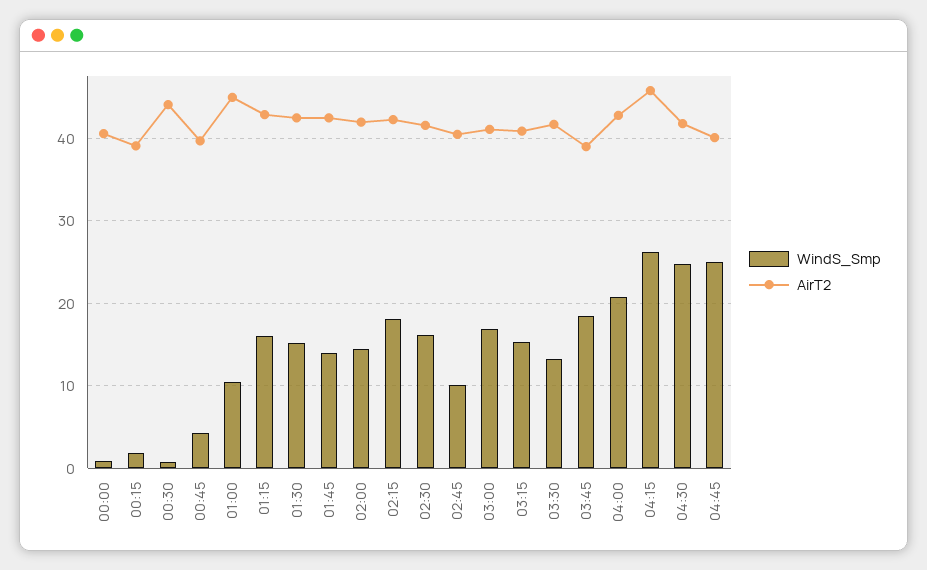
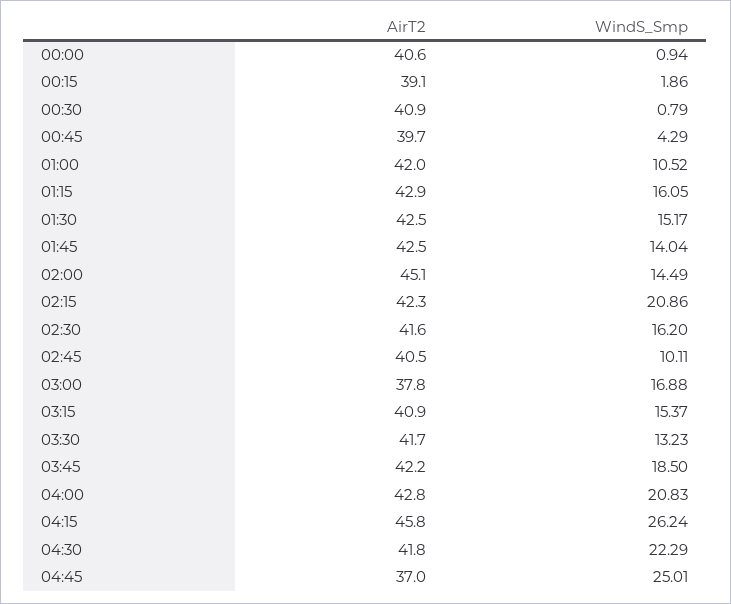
AirT2, 00:30: 44 -> 40.9
AirT2, 01:00: 45 -> 42
AirT2, 02:00: 42 -> 45.1
WindS_Smp, 02:15: 18 -> 20.86
AirT2, 03:00: 41 -> 37.8
AirT2, 03:45: 39 -> 42.2
WindS_Smp, 04:30: 25 -> 22.29
AirT2, 04:45: 40 -> 37

